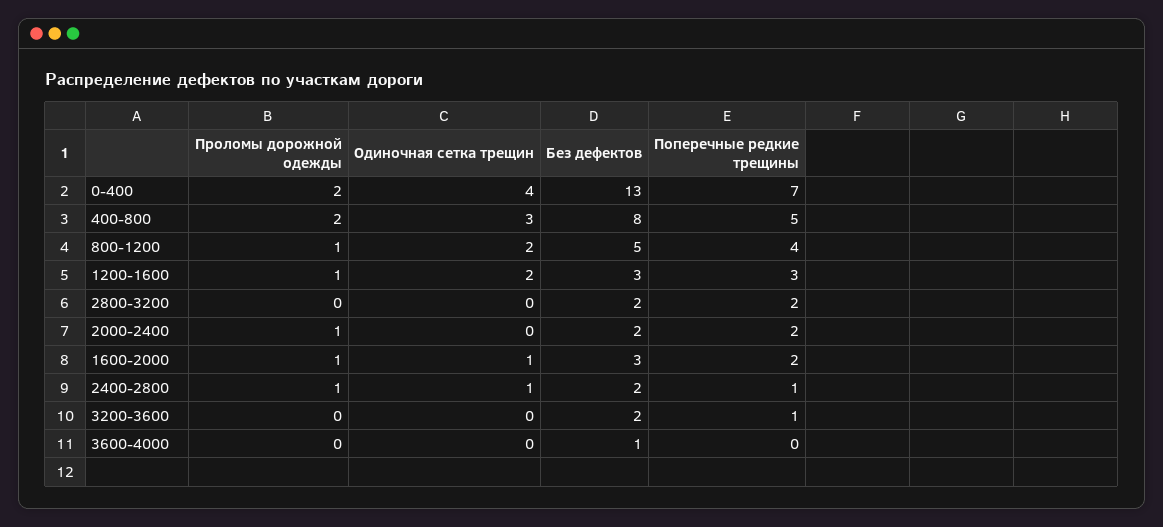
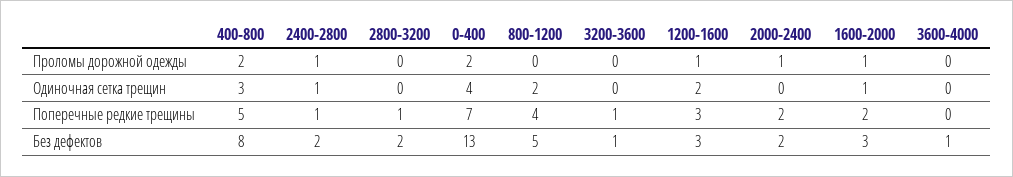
Проломы дорожной одежды, 800-1200: 1 -> 0
Поперечные редкие трещины, 2800-3200: 2 -> 1
Без дефектов, 3200-3600: 2 -> 1

